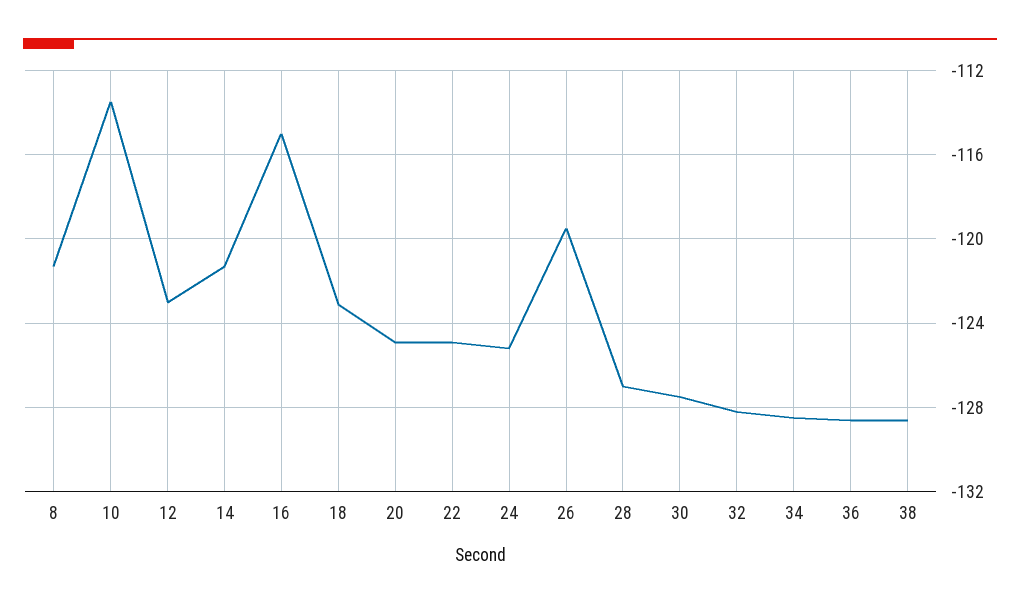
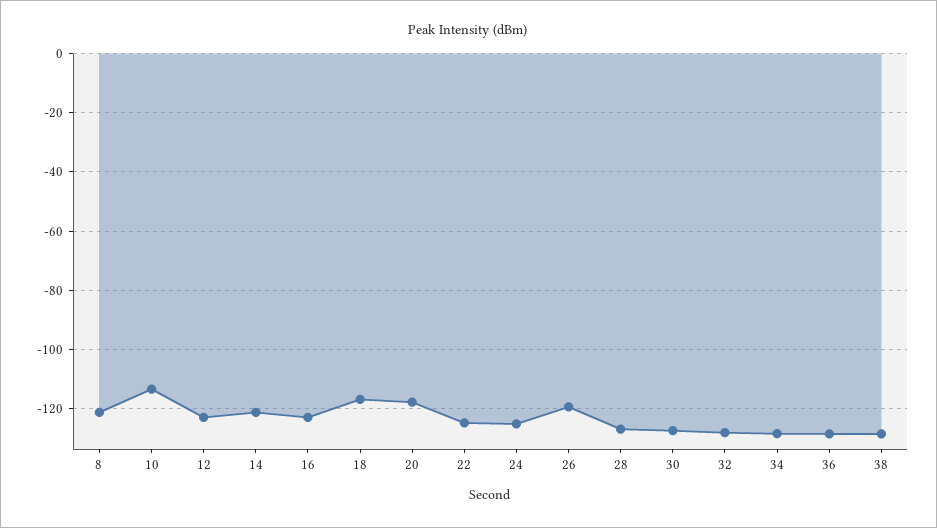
16: -115 -> -122.5
18: -123 -> -117.5
20: -125 -> -117.5

